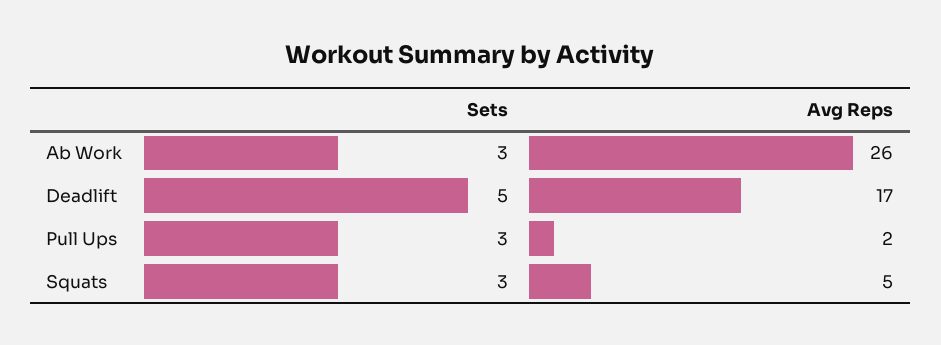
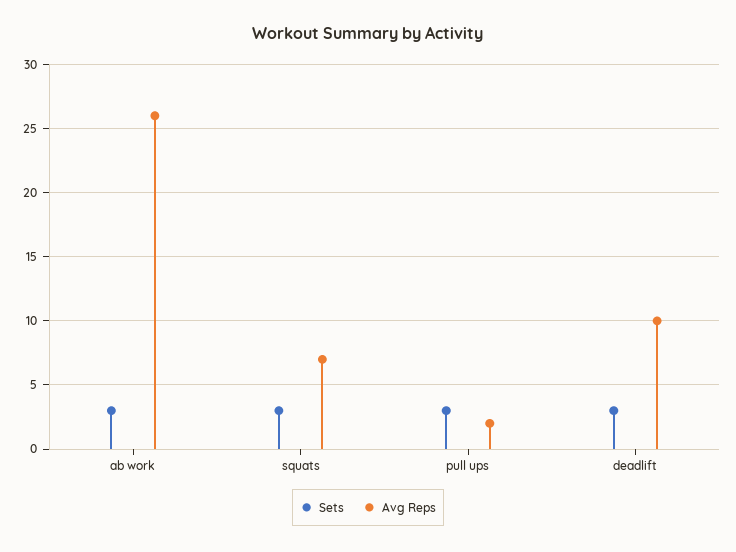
Sets, Deadlift: 5 -> 3
Avg Reps, Deadlift: 17 -> 10
Avg Reps, Squats: 5 -> 7

